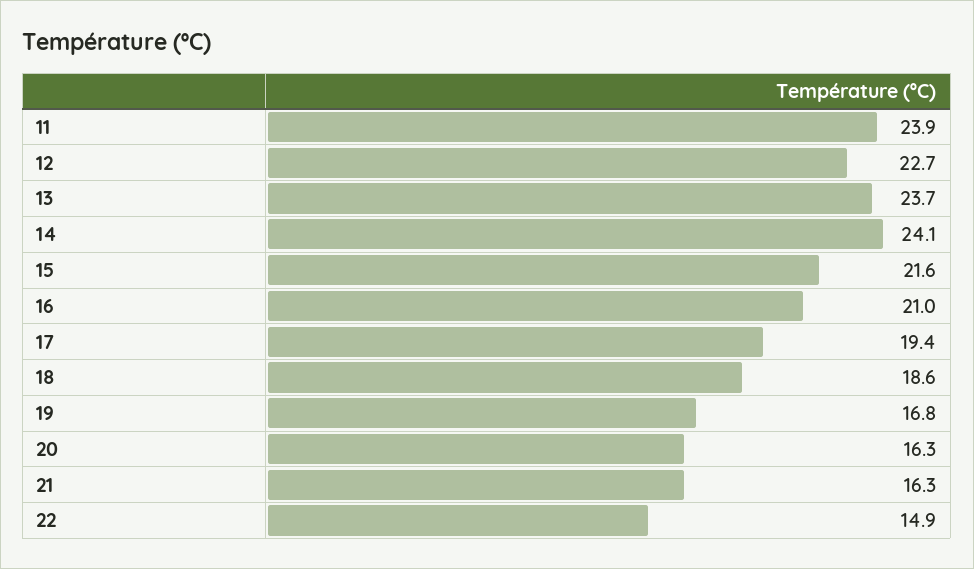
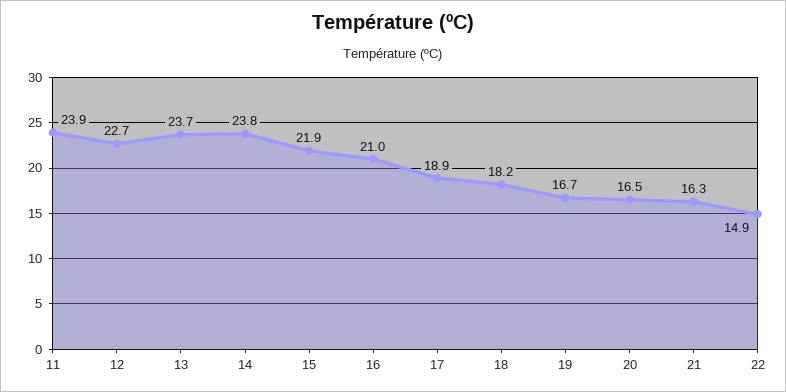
14: 24.1 -> 23.8
15: 21.6 -> 21.9
17: 19.4 -> 18.9
18: 18.6 -> 18.2
19: 16.8 -> 16.7
20: 16.3 -> 16.5

